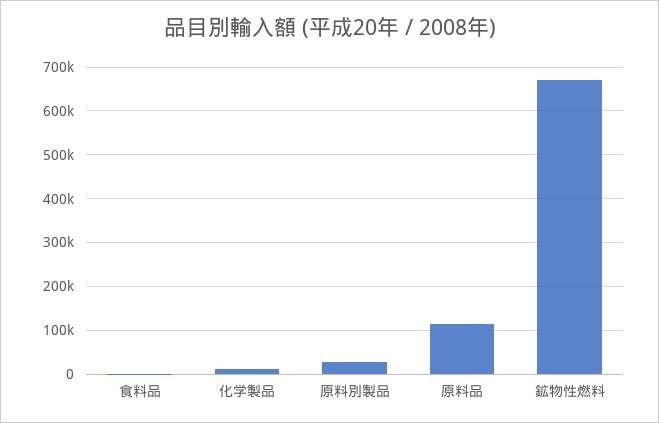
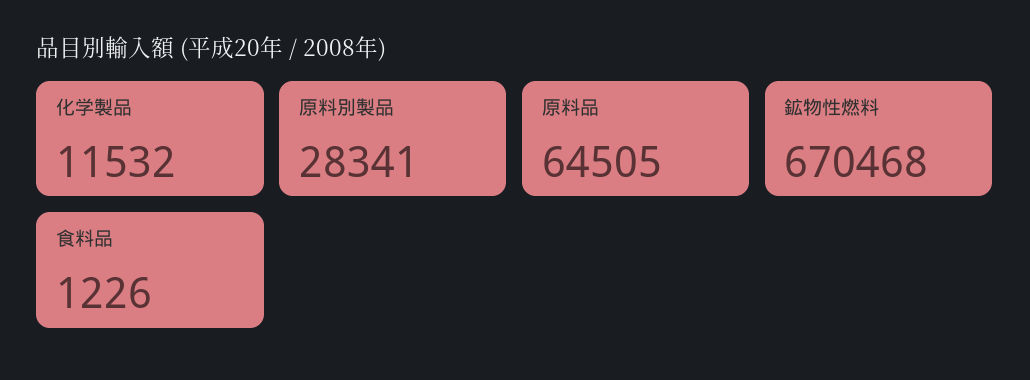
原料品: 120000 -> 64505

